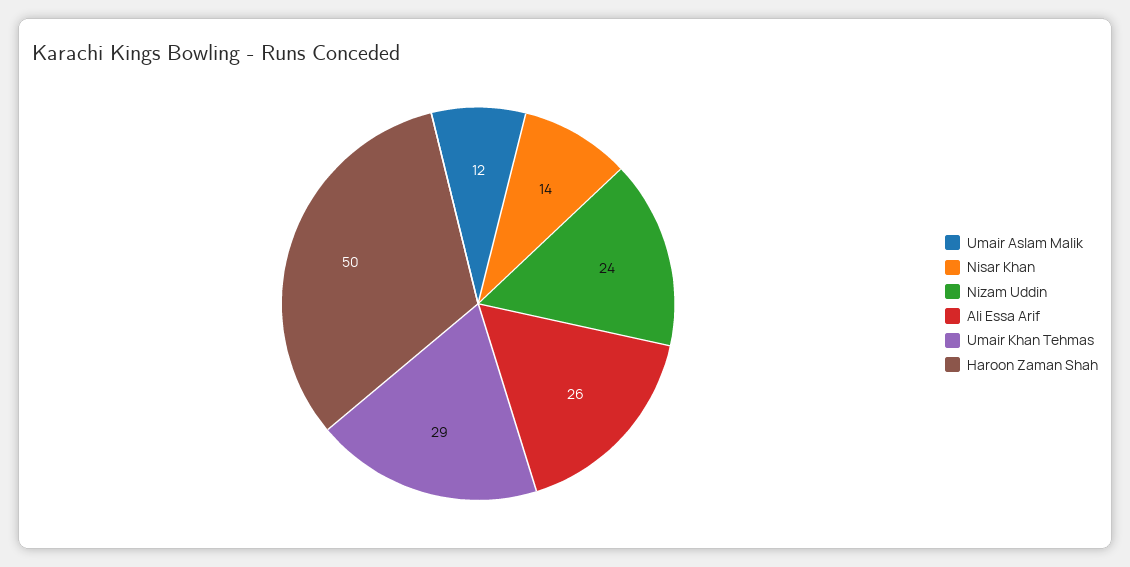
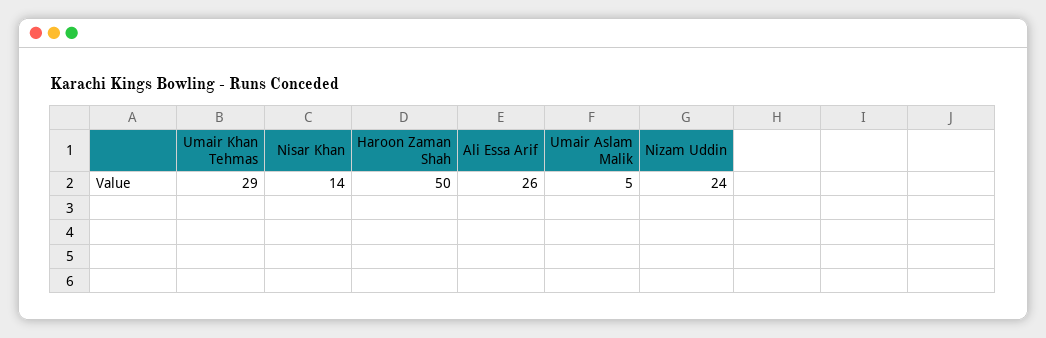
Umair Aslam Malik: 12 -> 5

